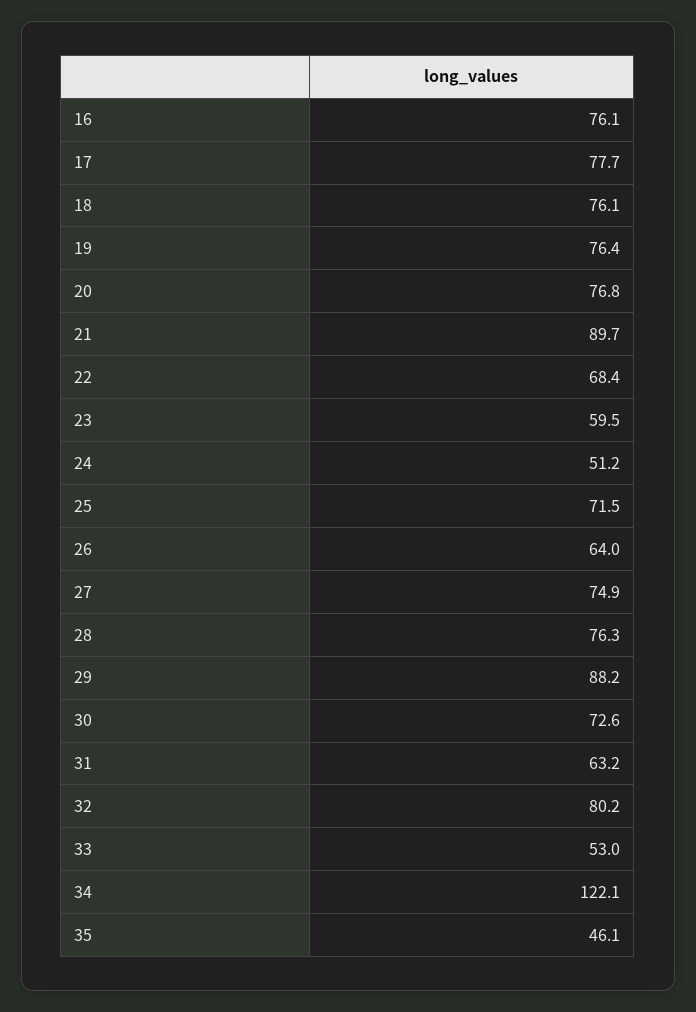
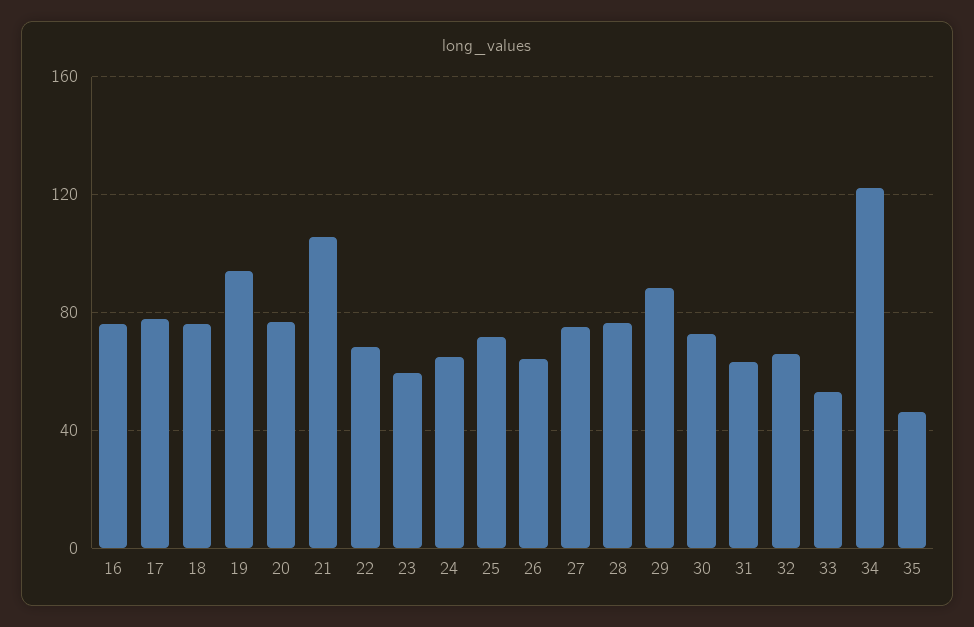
19: 76.4 -> 95
21: 89.7 -> 105
24: 51.2 -> 65
32: 80.2 -> 65

